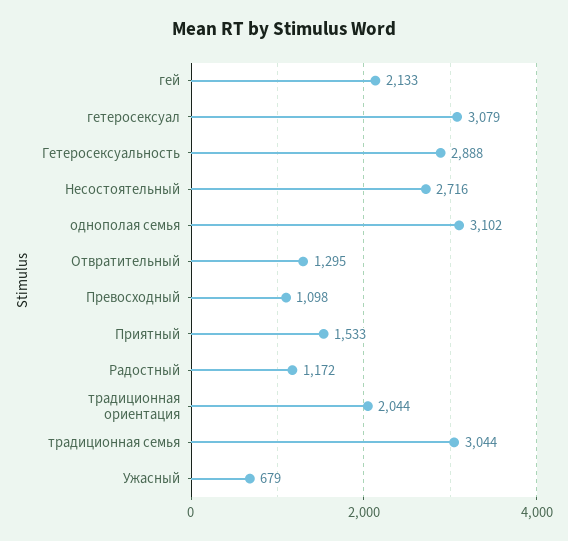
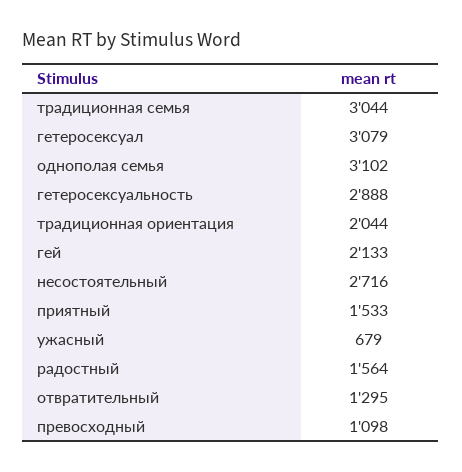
Радостный: 1172 -> 1564

